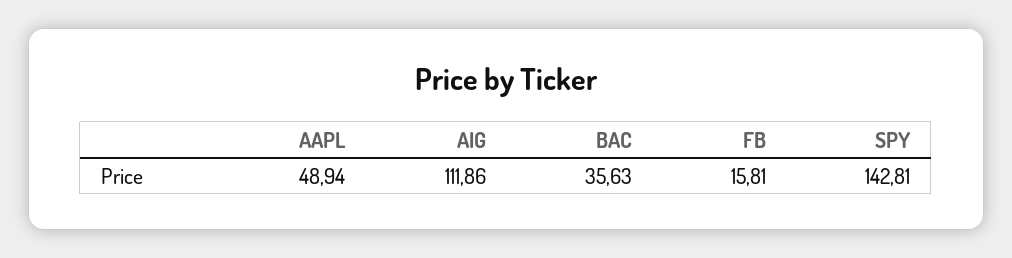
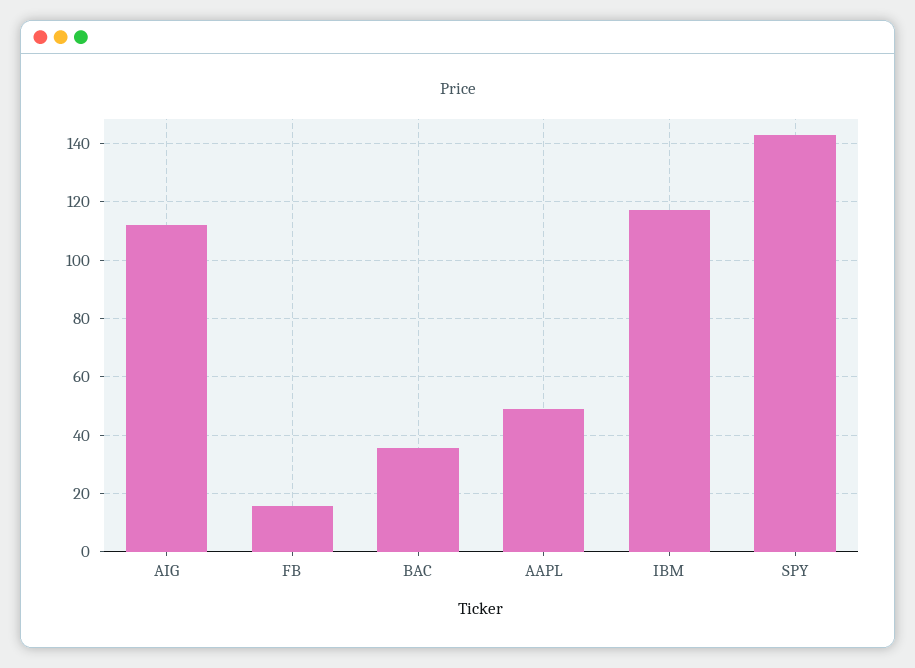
IBM: none -> 117.5

